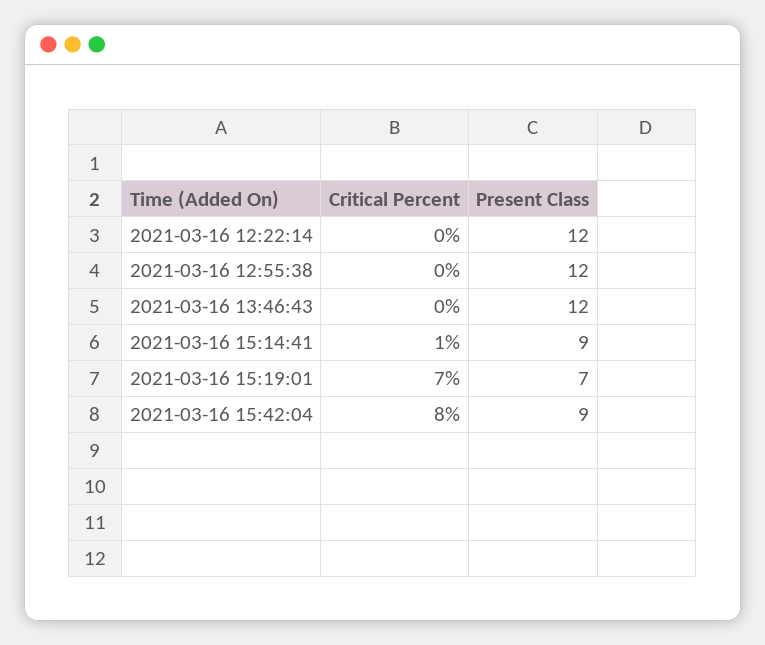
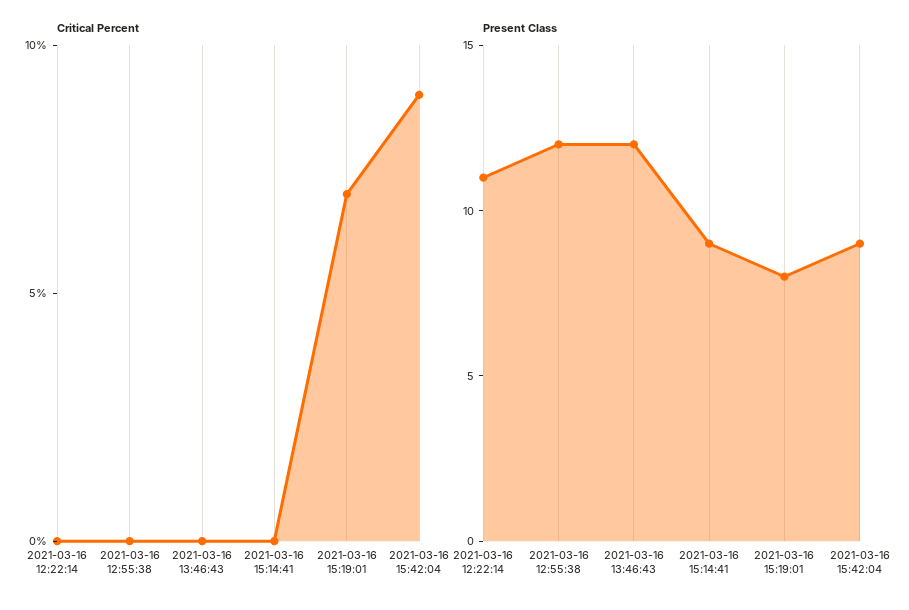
Present Class, 2021-03-16 12:22:14: 12 -> 11
Critical Percent, 2021-03-16 15:14:41: 1 -> 0
Present Class, 2021-03-16 15:19:01: 7 -> 8
Critical Percent, 2021-03-16 15:42:04: 8 -> 9

